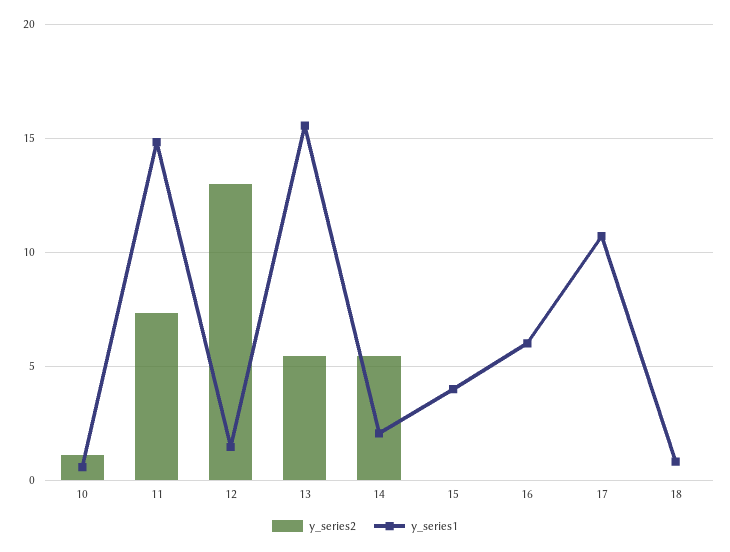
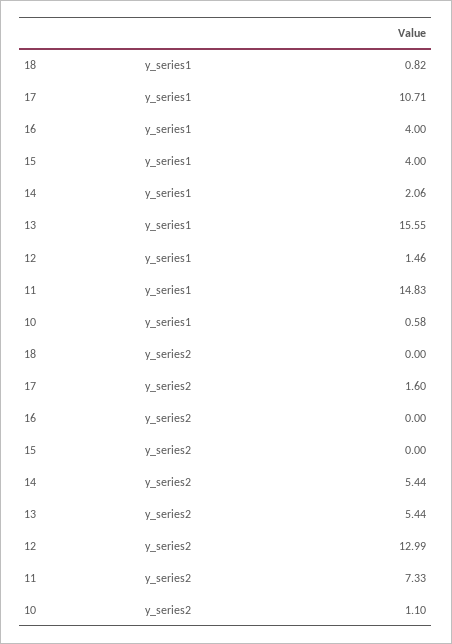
y_series1, 16: 6 -> 4
y_series2, 17: 0 -> 1.6

